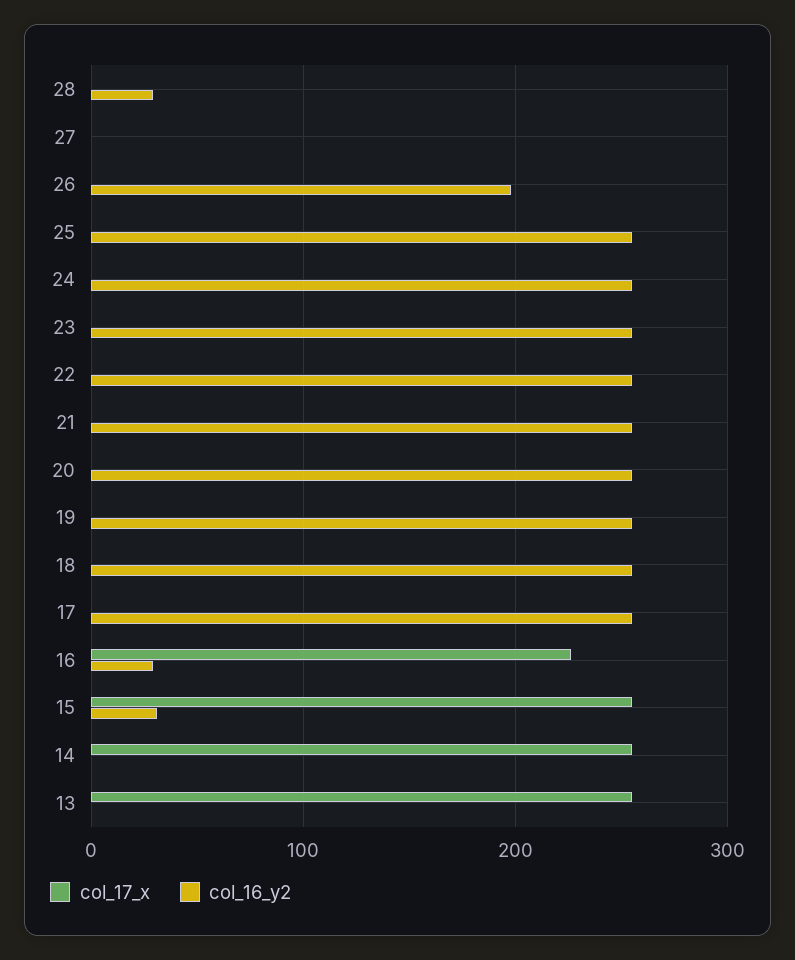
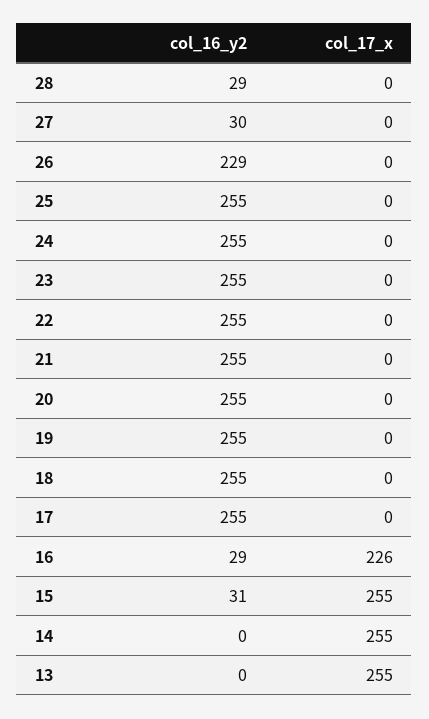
col_16_y2, 27: 0 -> 30
col_16_y2, 26: 200 -> 229

